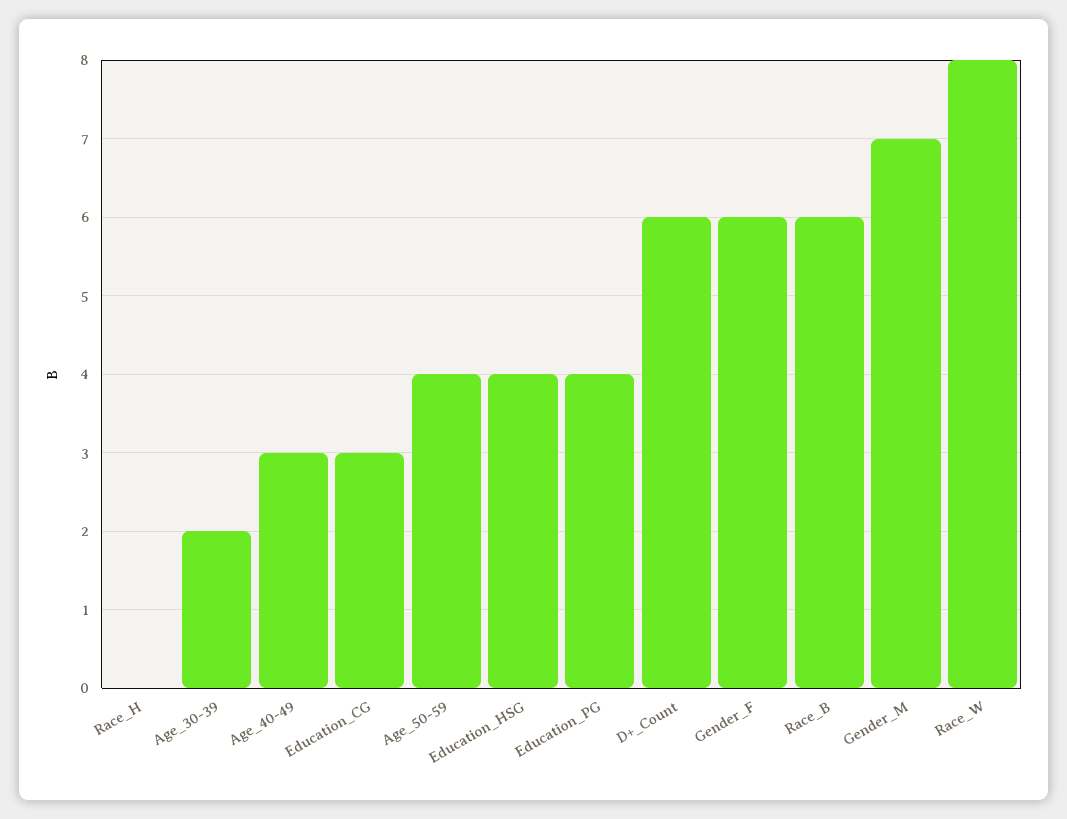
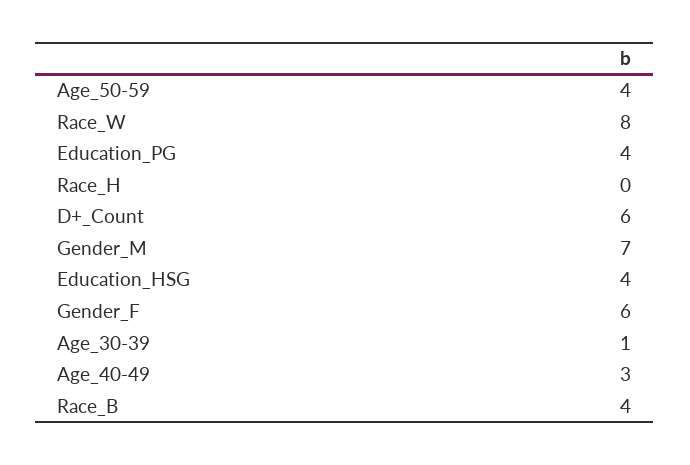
Age_30-39: 2 -> 1
Education_CG: 3 -> none
Race_B: 6 -> 4

